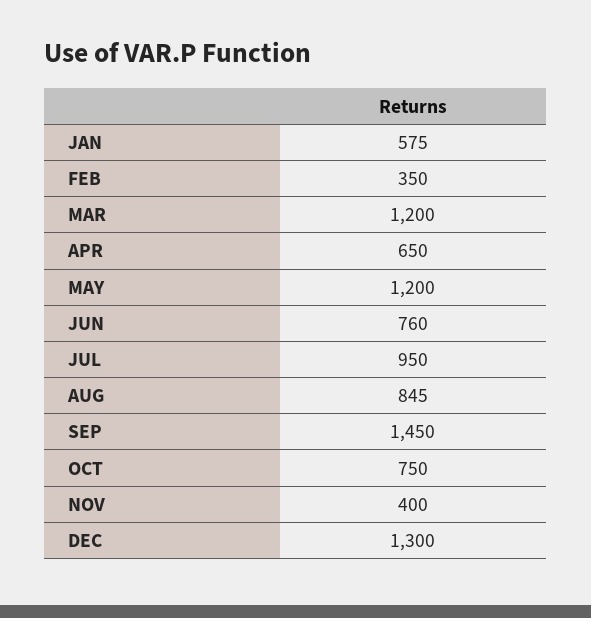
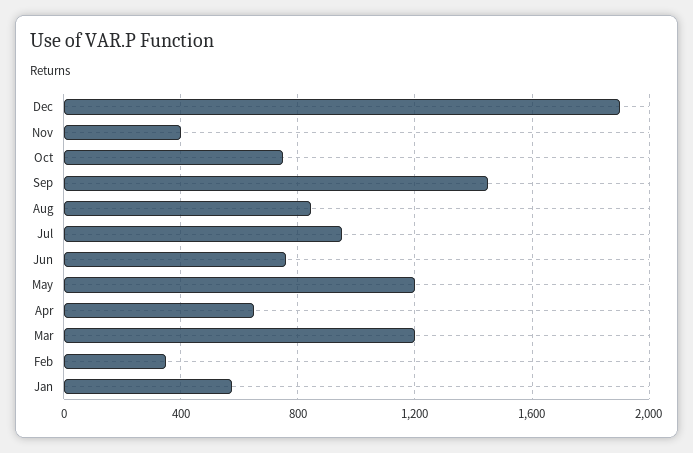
DEC: 1300 -> 1900

